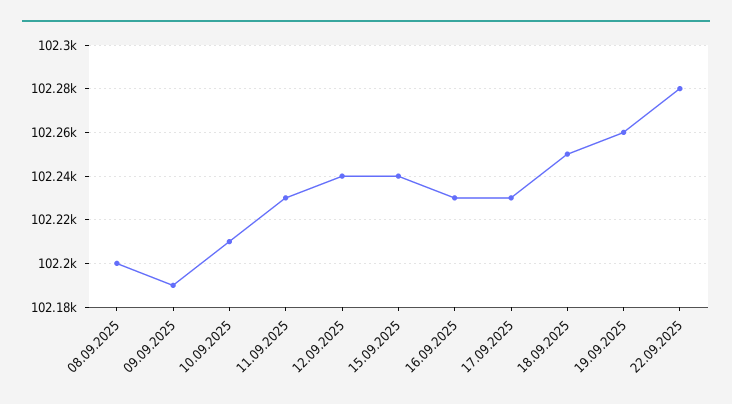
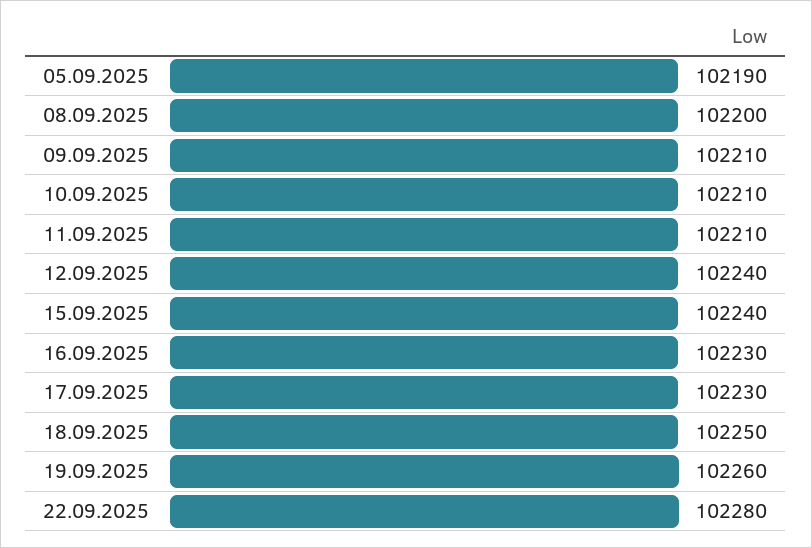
09.09.2025: 102190 -> 102210
11.09.2025: 102230 -> 102210
05.09.2025: none -> 102190

